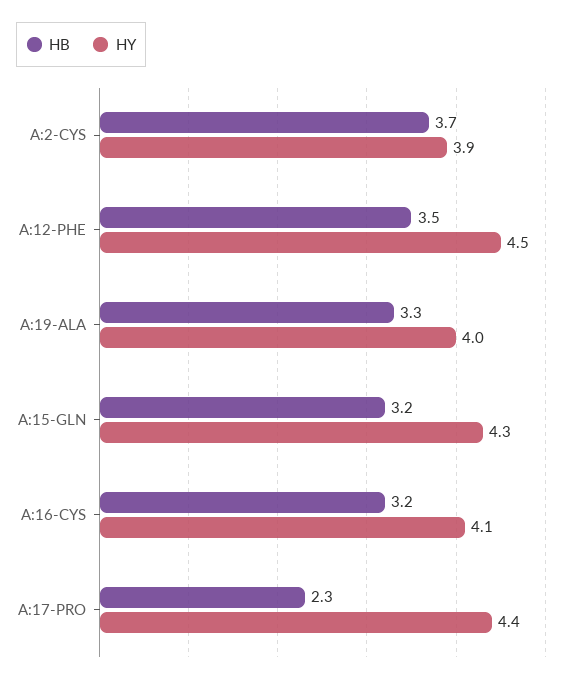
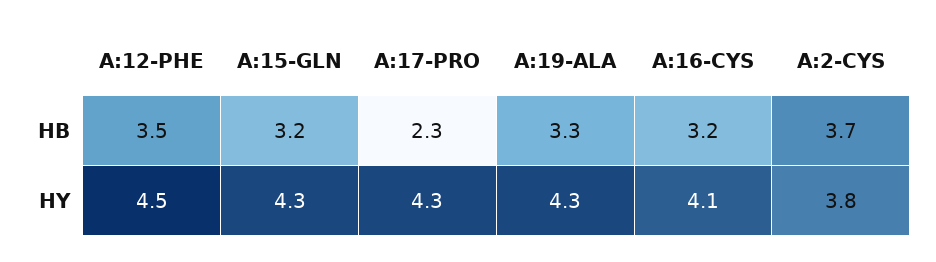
HY, A:2-CYS: 3.9 -> 3.8
HY, A:19-ALA: 4 -> 4.3
HY, A:17-PRO: 4.4 -> 4.3

